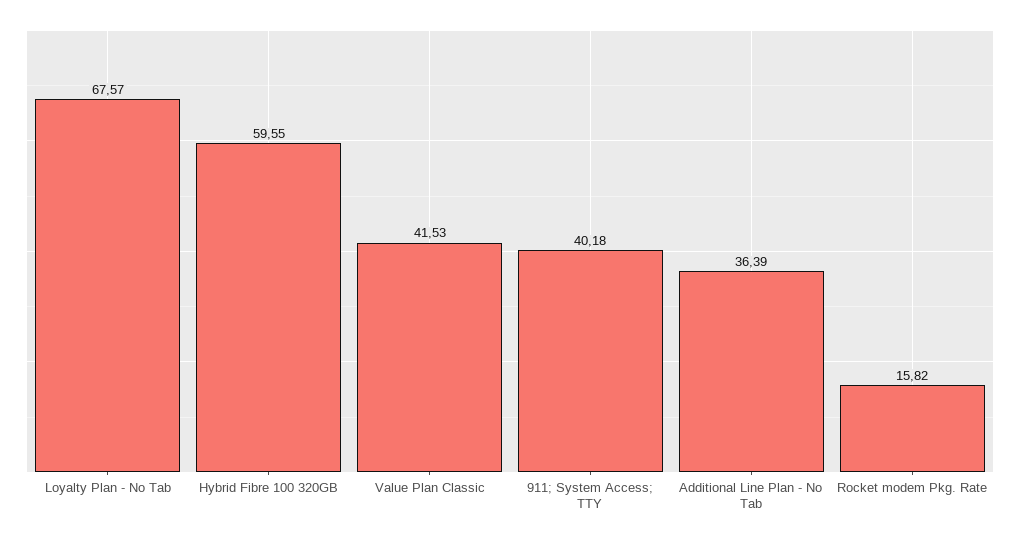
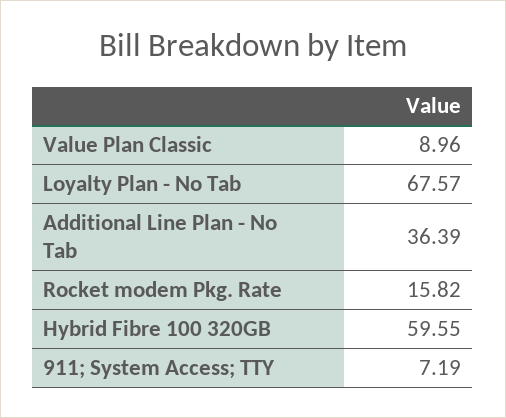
Value Plan Classic: 41.53 -> 8.96
911; System Access; TTY: 40.18 -> 7.19

